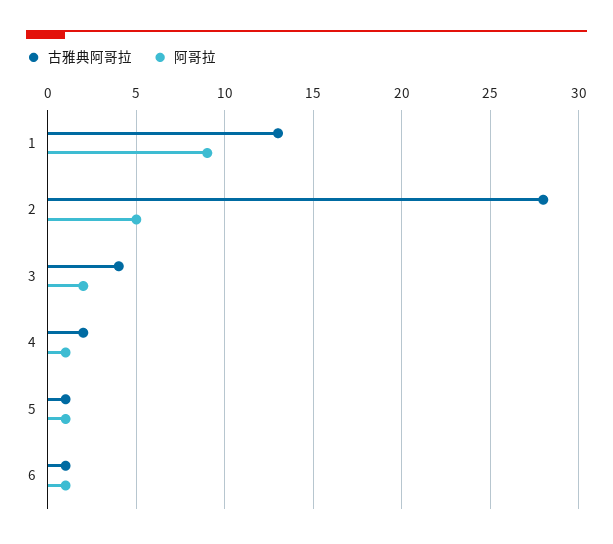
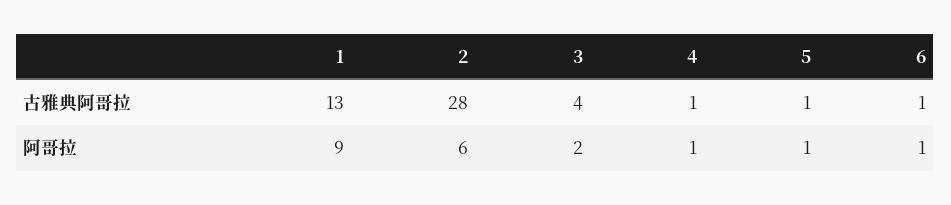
阿哥拉, 2: 5 -> 6
古雅典阿哥拉, 4: 2 -> 1

